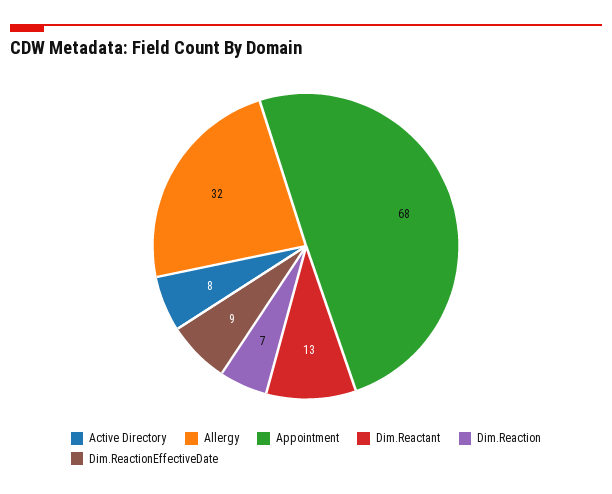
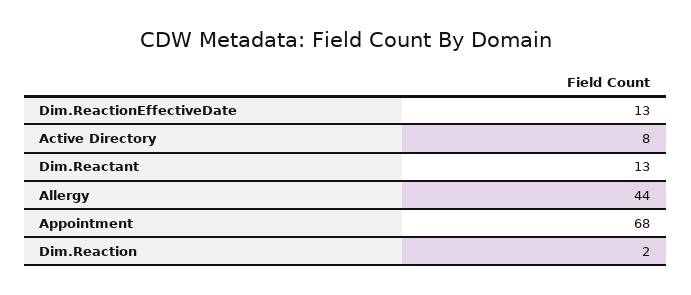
Allergy: 32 -> 44
Dim.Reaction: 7 -> 2
Dim.ReactionEffectiveDate: 9 -> 13

